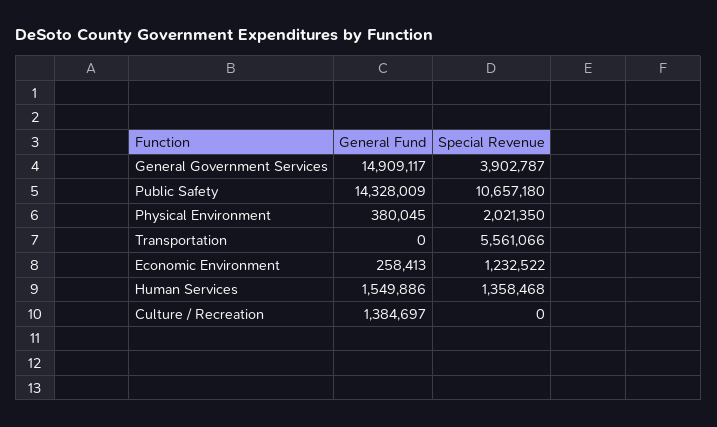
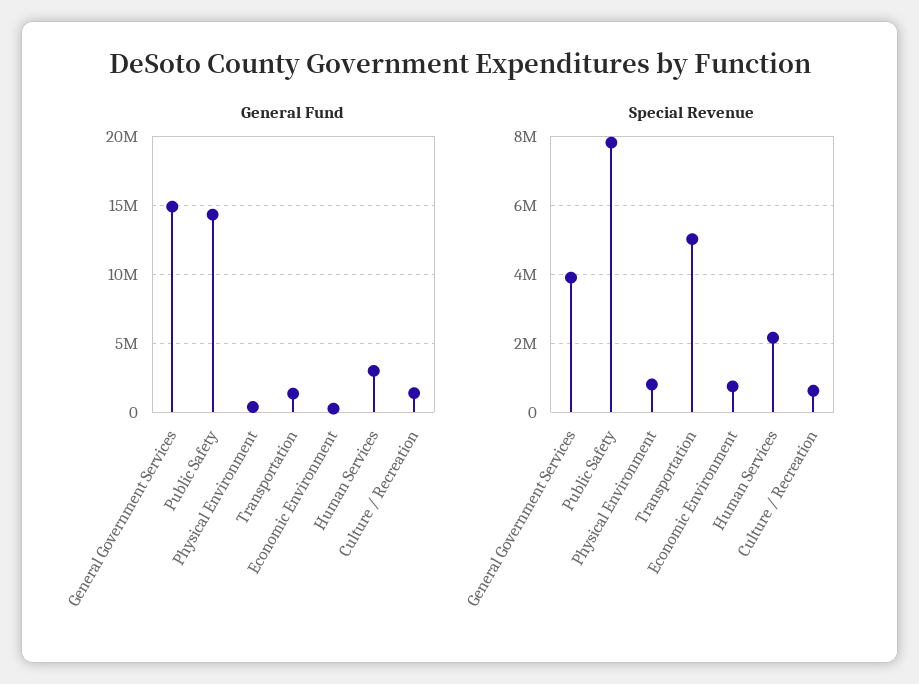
Special Revenue, Public Safety: 10657180 -> 7800000
Special Revenue, Physical Environment: 2021350 -> 800000
General Fund, Transportation: 0 -> 1500000
Special Revenue, Transportation: 5561066 -> 5000000
Special Revenue, Economic Environment: 1232522 -> 800000
General Fund, Human Services: 1549886 -> 3000000
Special Revenue, Human Services: 1358468 -> 2200000
Special Revenue, Culture / Recreation: 0 -> 600000

